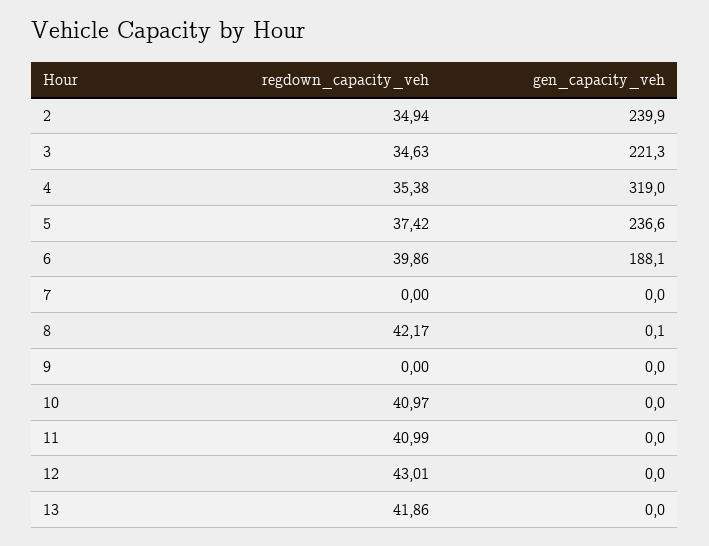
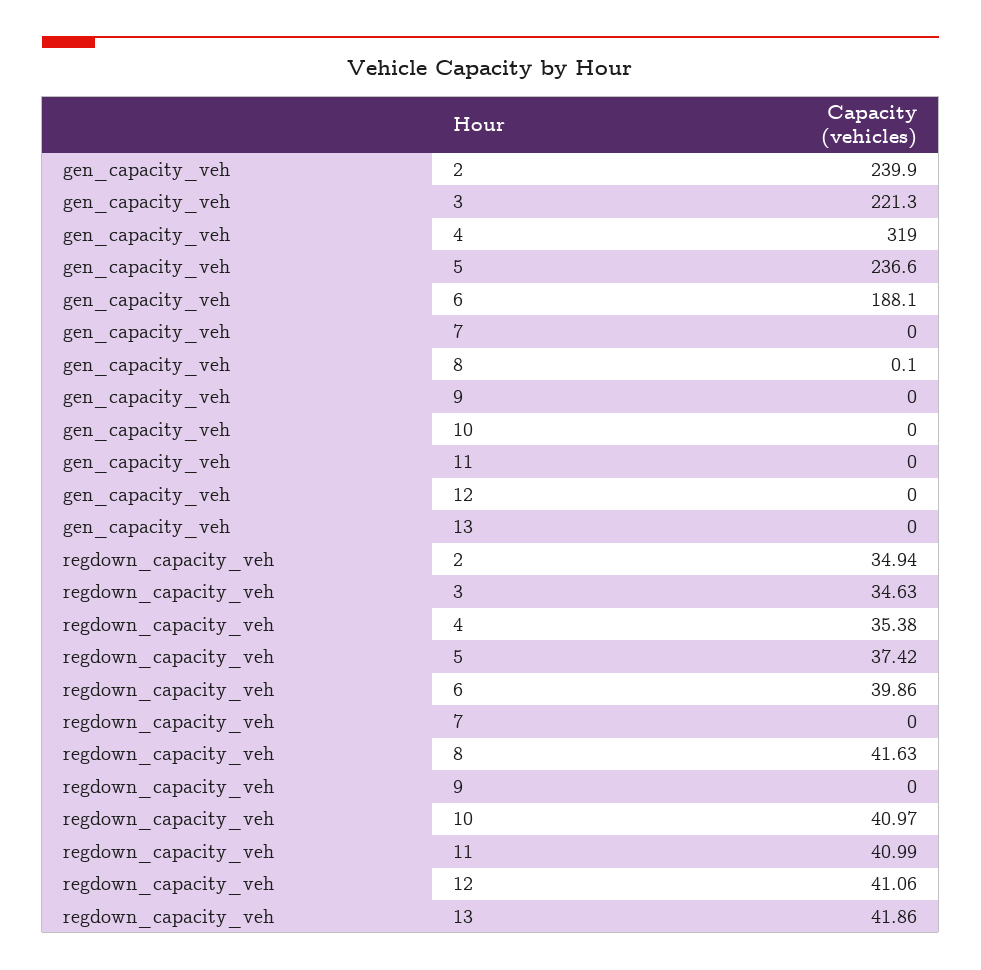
regdown_capacity_veh, 8: 42.17 -> 41.63
regdown_capacity_veh, 12: 43.01 -> 41.06

